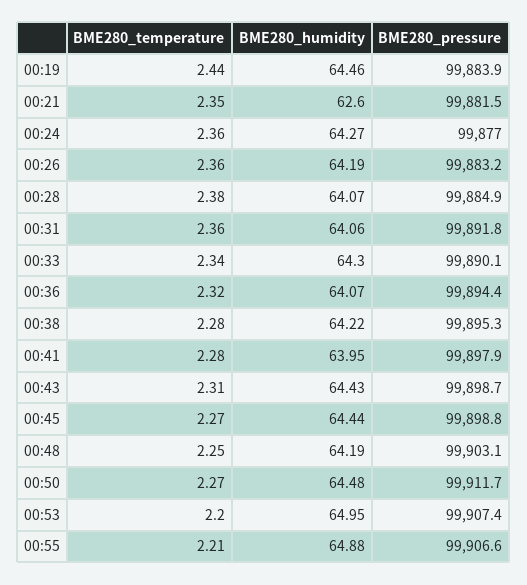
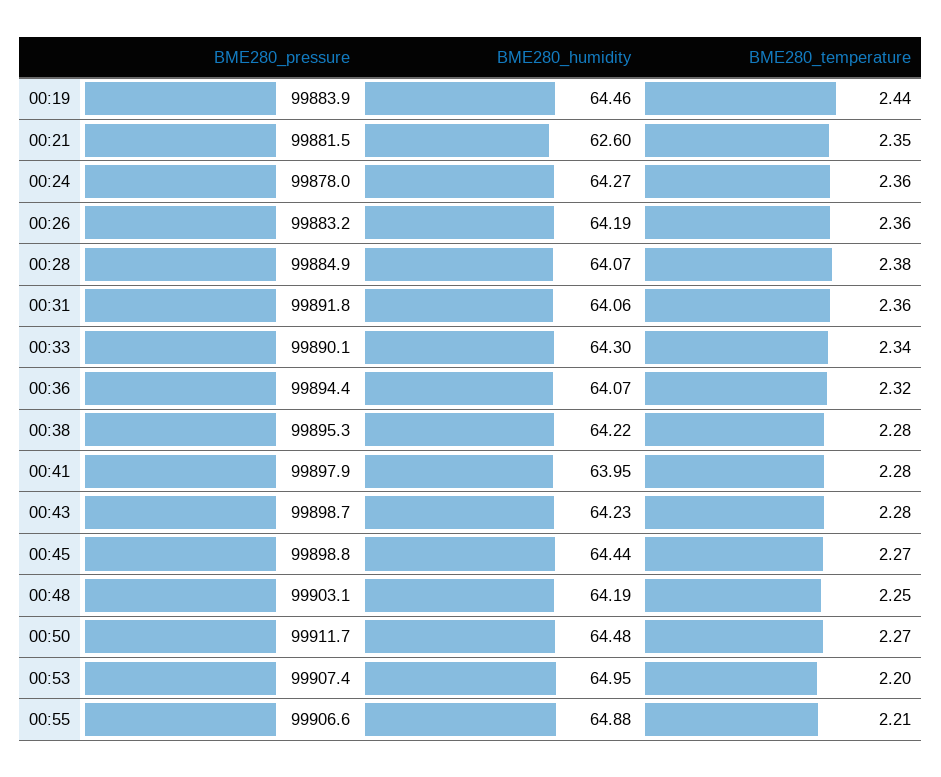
BME280_pressure, 00:24: 99877 -> 99878
BME280_temperature, 00:43: 2.31 -> 2.28
BME280_humidity, 00:43: 64.43 -> 64.23

